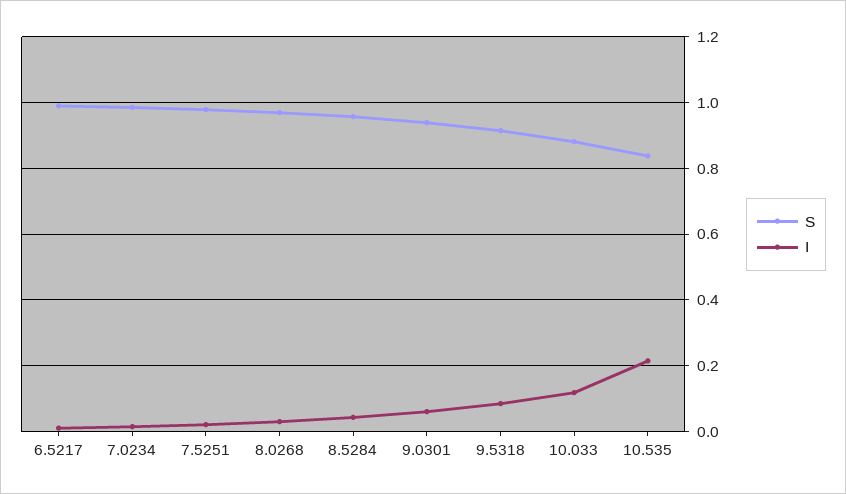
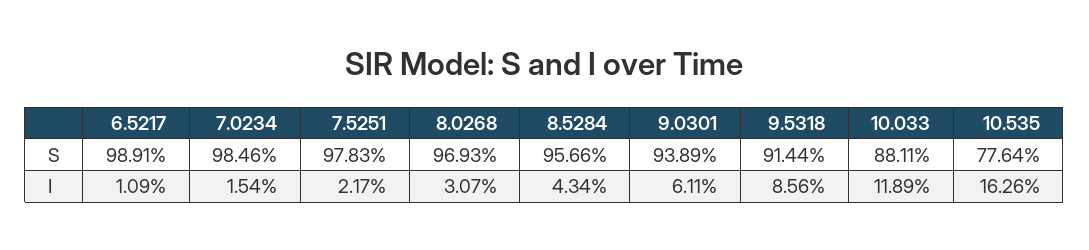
S, 10.535: 0.84 -> 0.7764
I, 10.535: 0.22 -> 0.1626

